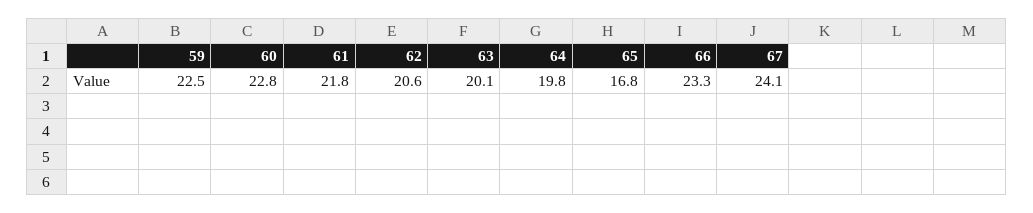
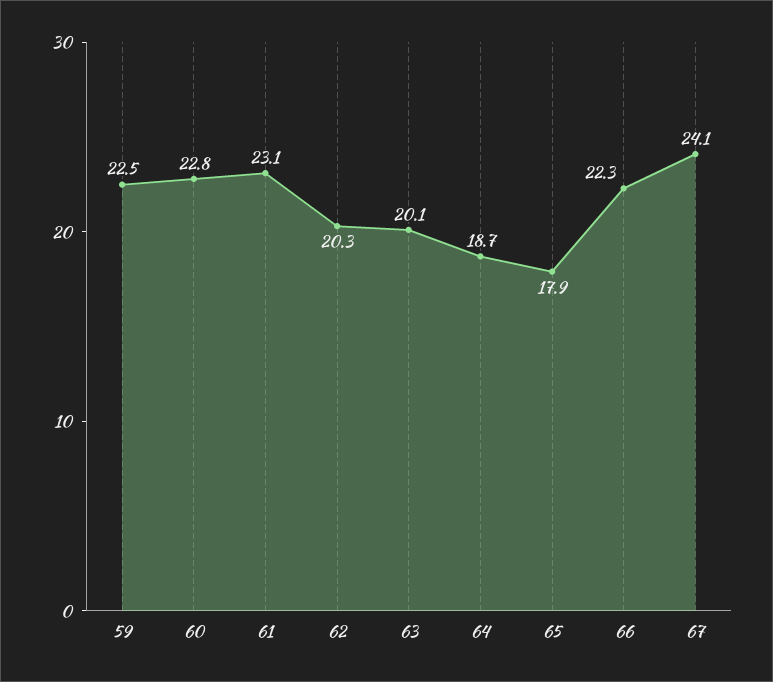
61: 21.8 -> 23.1
62: 20.6 -> 20.3
64: 19.8 -> 18.7
65: 16.8 -> 17.9
66: 23.3 -> 22.3

